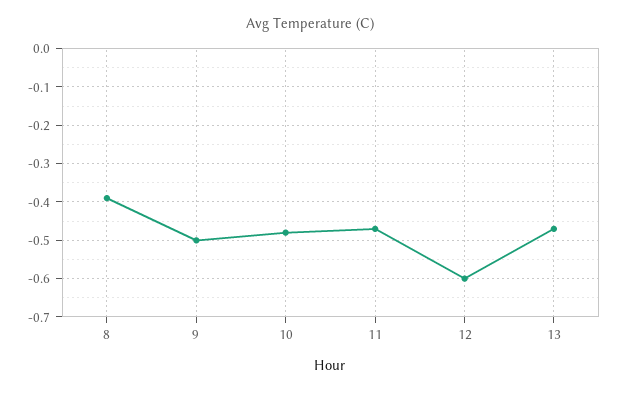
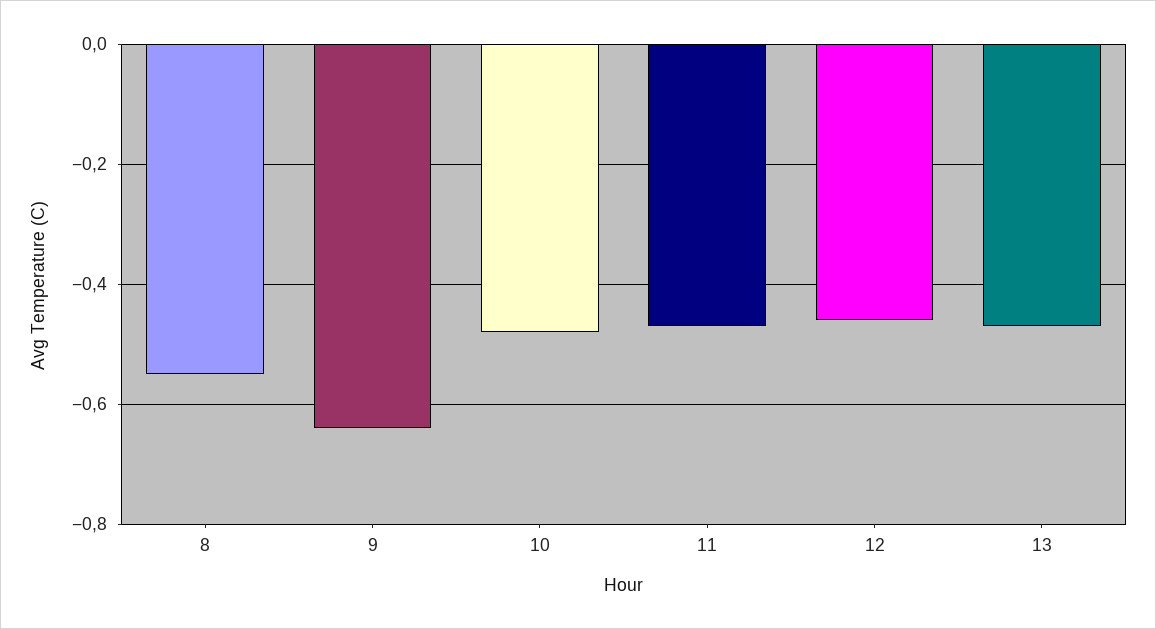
8: -0.4 -> -0.55
9: -0.5 -> -0.65
12: -0.6 -> -0.45

